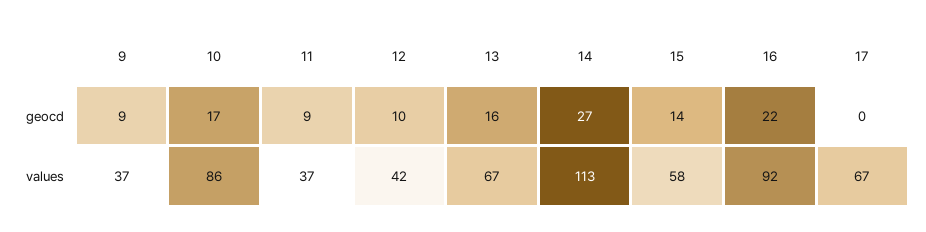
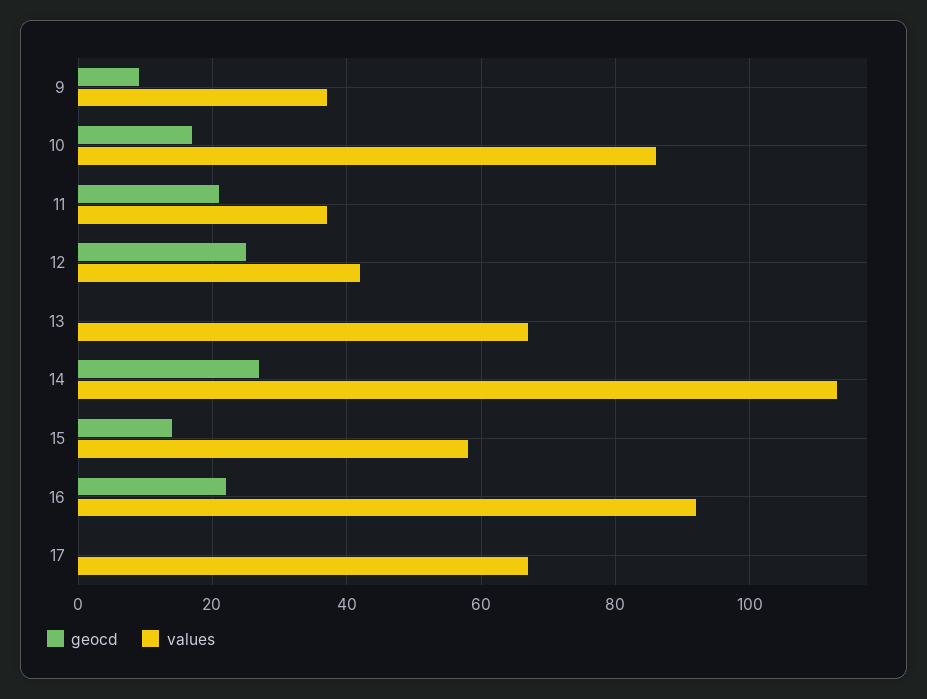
geocd, 11: 9 -> 20
geocd, 12: 10 -> 25
geocd, 13: 16 -> 0

